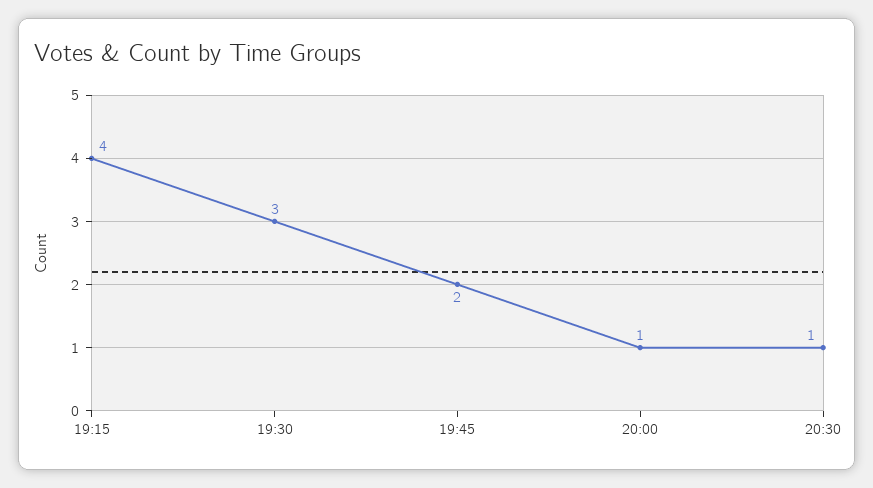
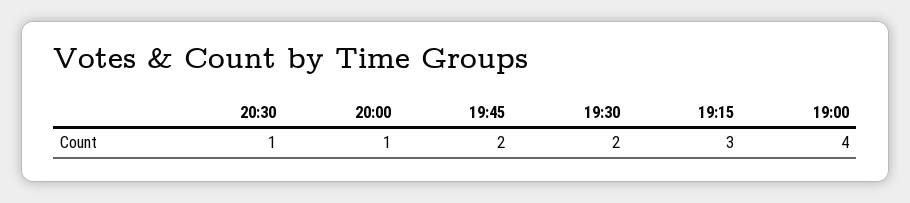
19:15: 4 -> 3
19:30: 3 -> 2
19:00: none -> 4

